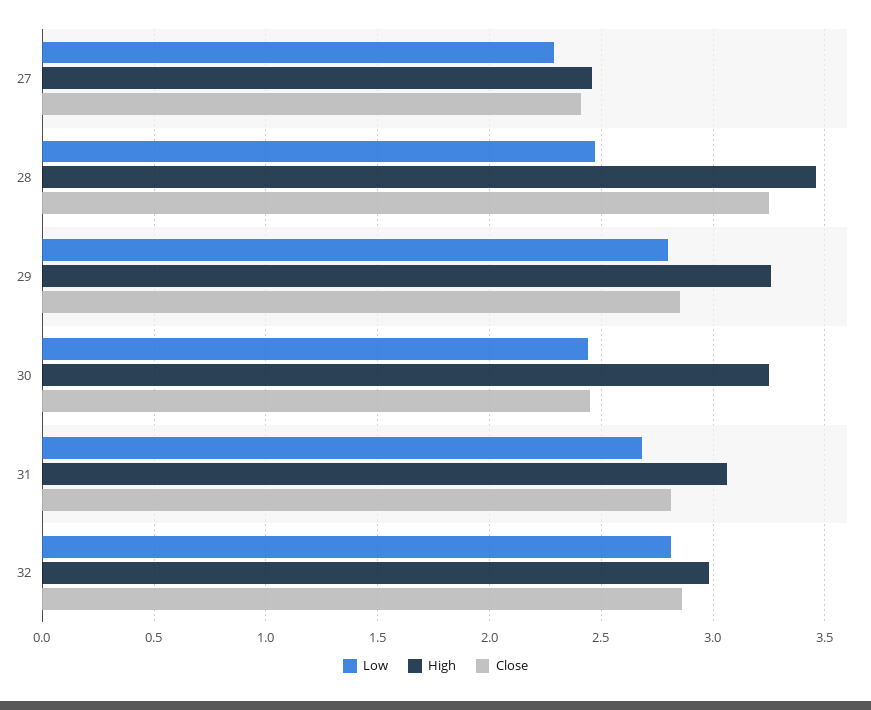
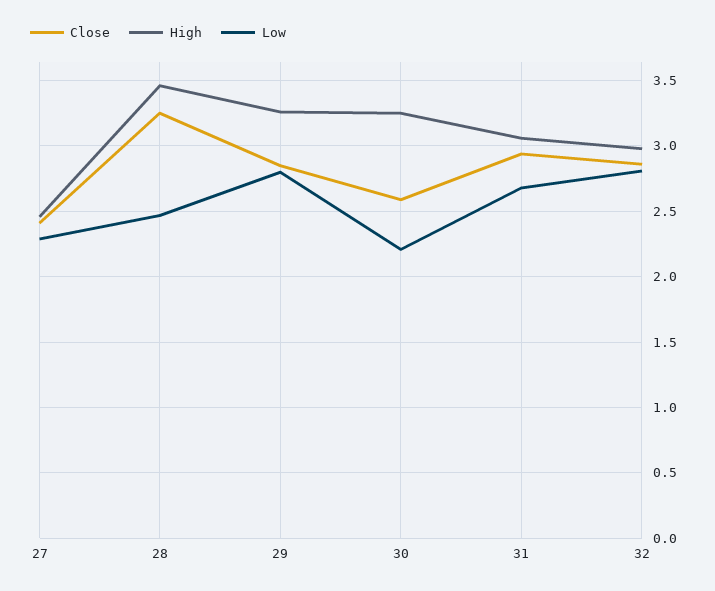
Low, 30: 2.45 -> 2.2
Close, 30: 2.45 -> 2.6
Close, 31: 2.8 -> 2.95

